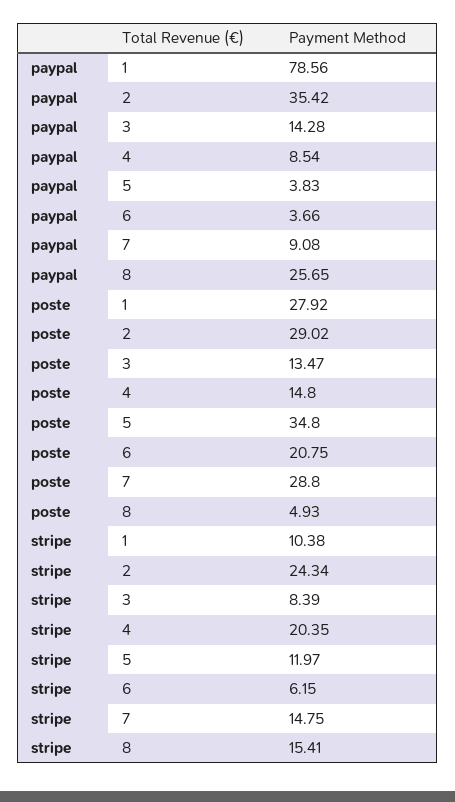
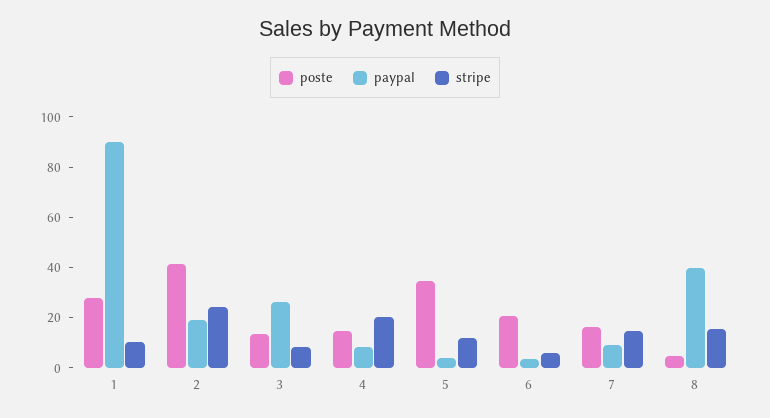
paypal, 1: 78.56 -> 90
paypal, 2: 35.42 -> 20
paypal, 3: 14.28 -> 25
paypal, 8: 25.65 -> 40
poste, 2: 29.02 -> 40
poste, 7: 28.8 -> 15

